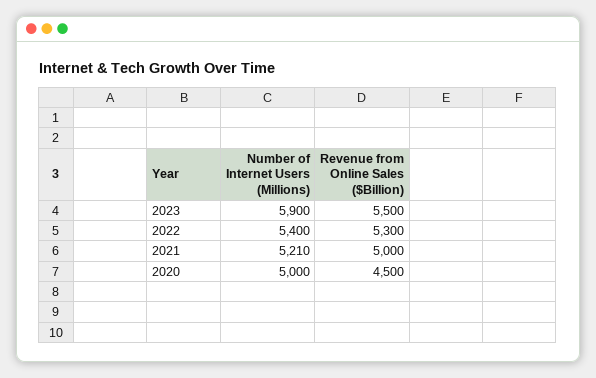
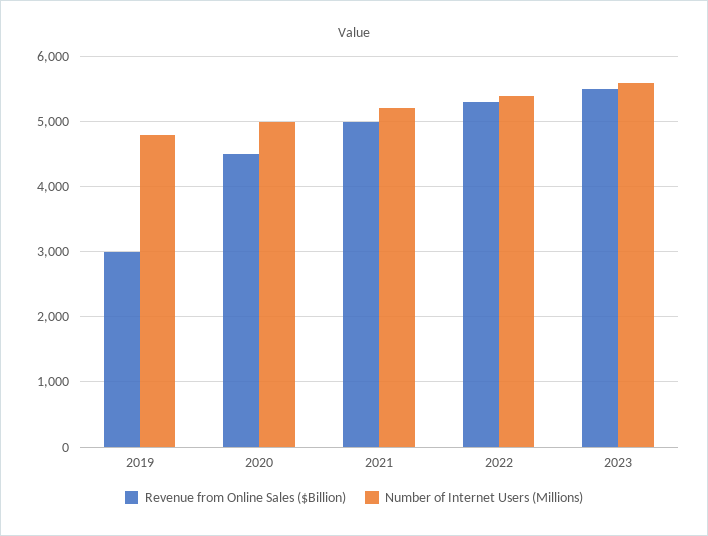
Number of Internet Users (Millions), 2023: 5900 -> 5600
Revenue from Online Sales ($Billion), 2019: none -> 3000
Number of Internet Users (Millions), 2019: none -> 4800

